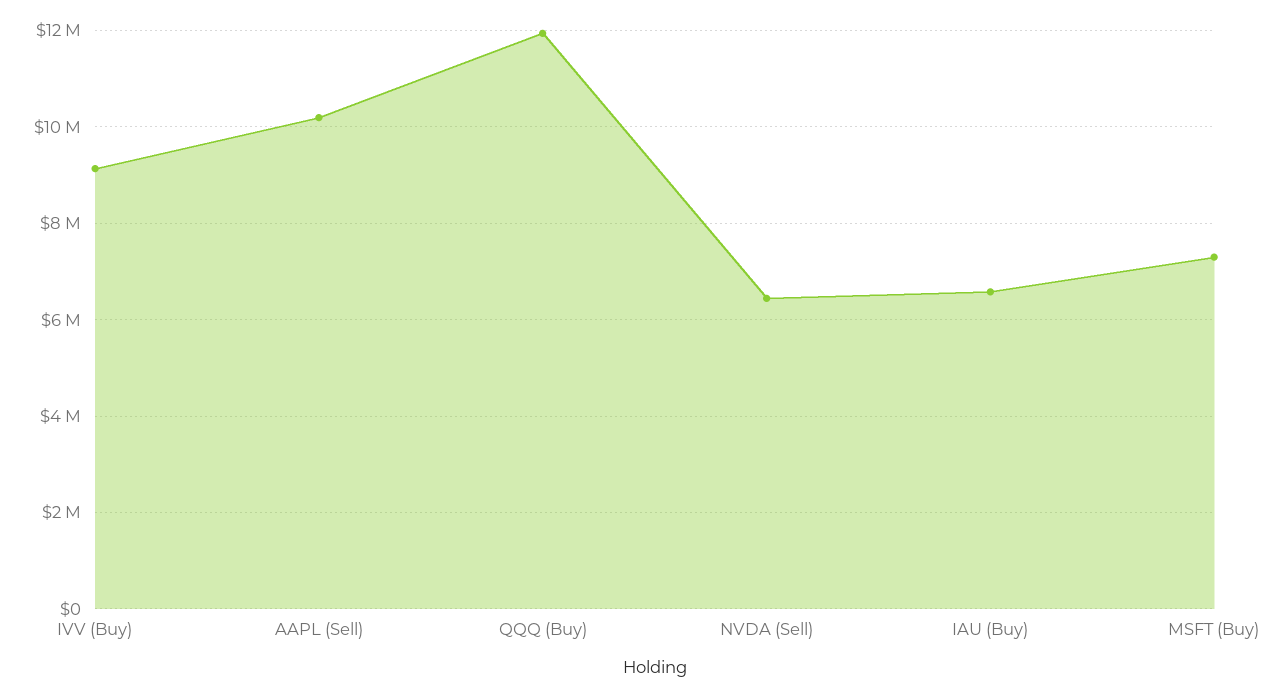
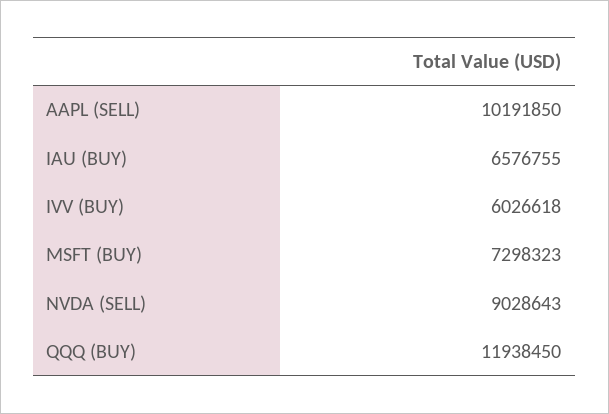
IVV (Buy): 9200000 -> 6026618
NVDA (Sell): 6400000 -> 9028643

